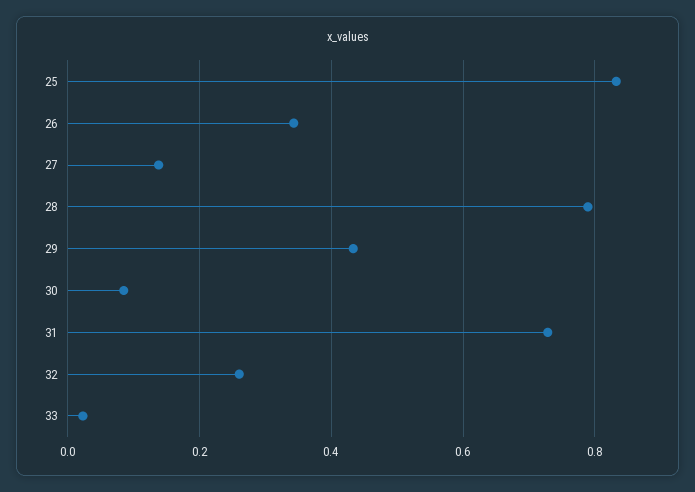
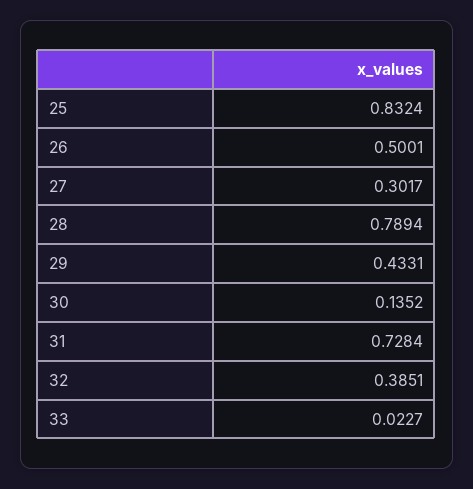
26: 0.34 -> 0.5001
27: 0.14 -> 0.3017
30: 0.08 -> 0.1352
32: 0.26 -> 0.3851

